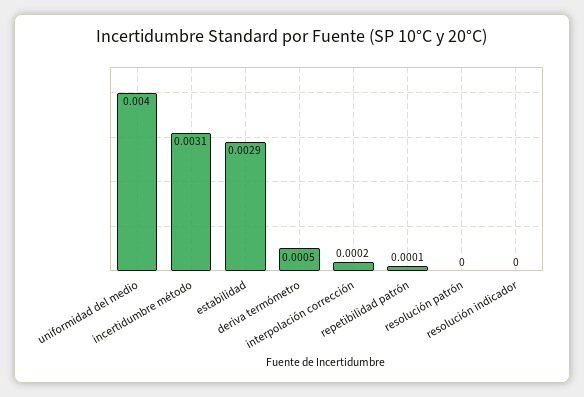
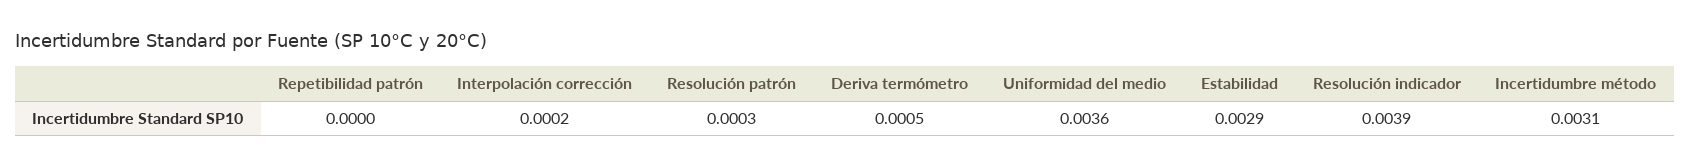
uniformidad del medio: 0.004 -> 0.0036
repetibilidad patrón: 0.0001 -> 0
resolución patrón: 0 -> 0.0003
resolución indicador: 0 -> 0.0039

